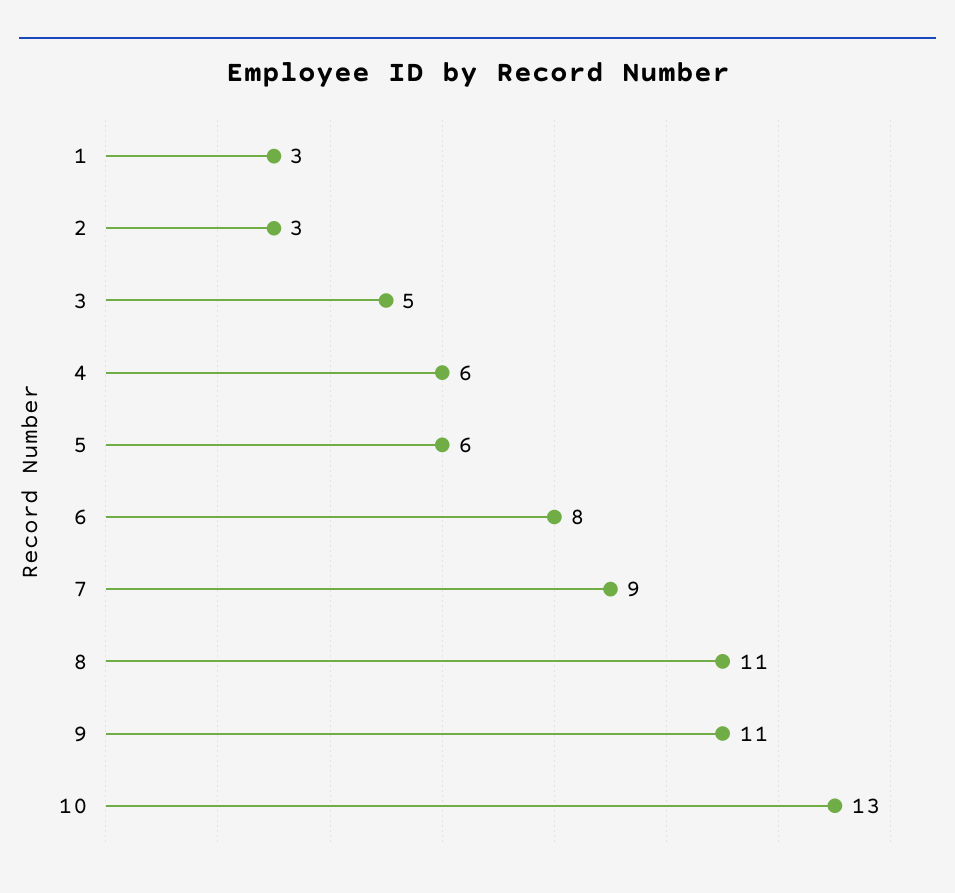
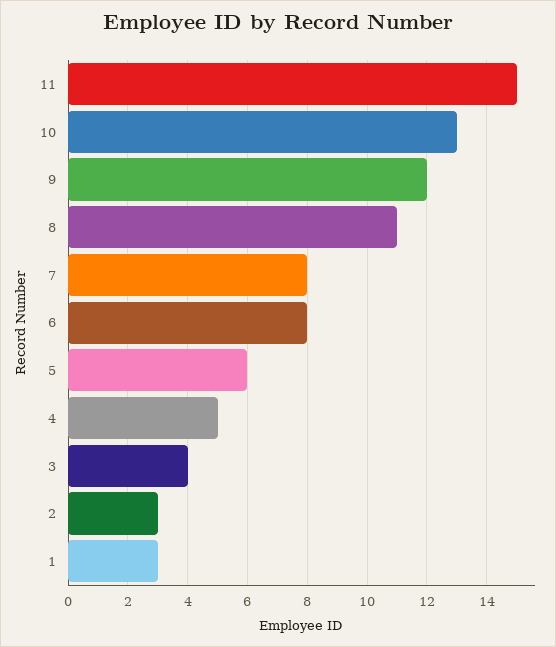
3: 5 -> 4
4: 6 -> 5
7: 9 -> 8
9: 11 -> 12
11: none -> 15

